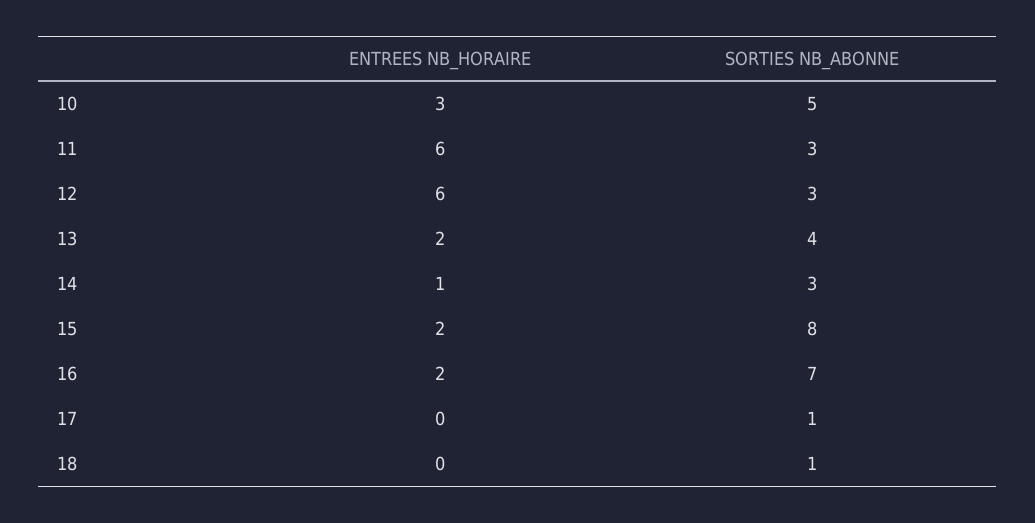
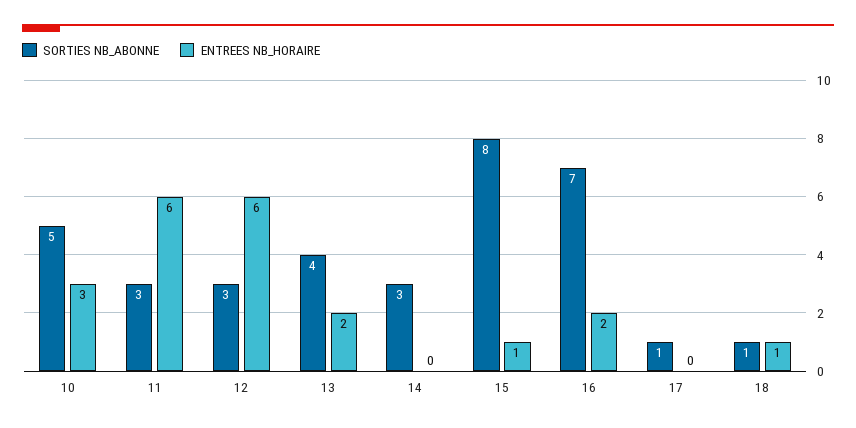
ENTREES NB_HORAIRE, 14: 1 -> 0
ENTREES NB_HORAIRE, 15: 2 -> 1
ENTREES NB_HORAIRE, 18: 0 -> 1

